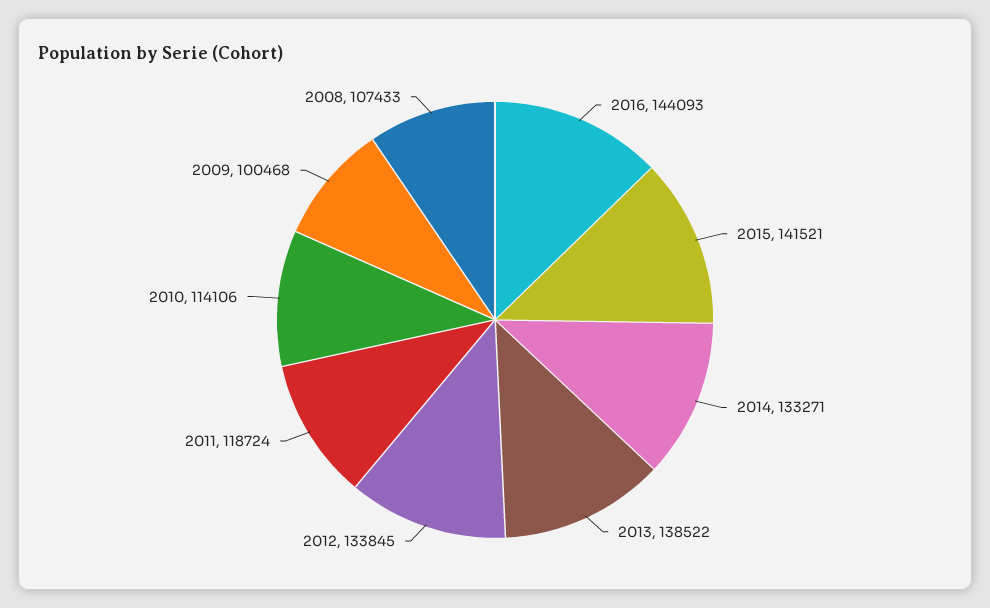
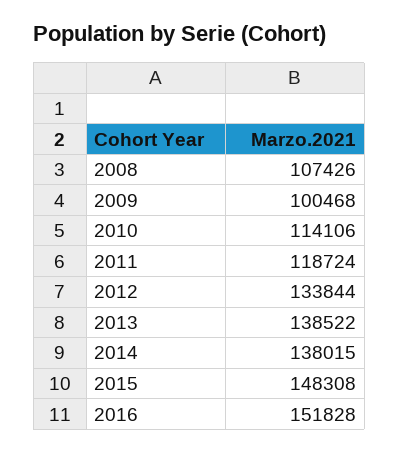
2016: 144093 -> 151828
2015: 141521 -> 148308
2014: 133271 -> 138015
2012: 133845 -> 133844
2008: 107433 -> 107426

